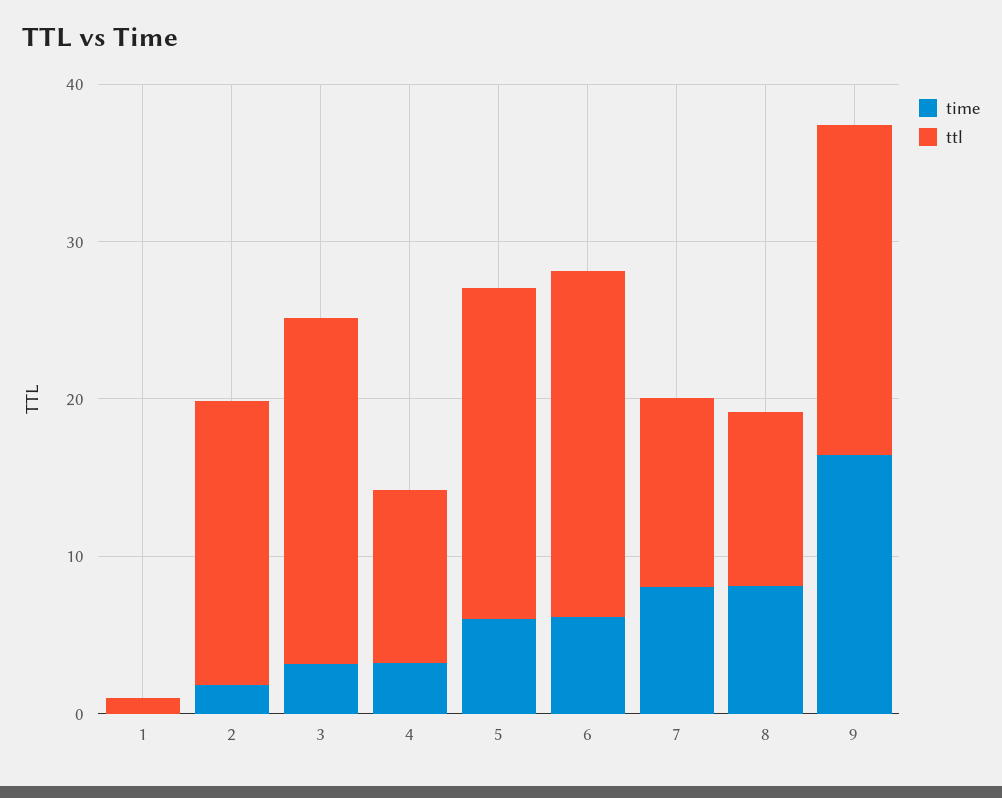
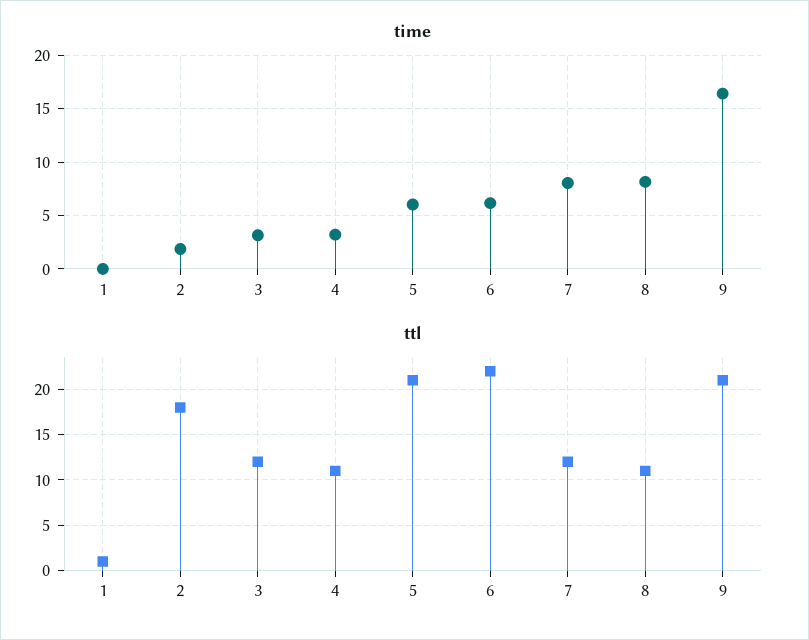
ttl, 3: 22 -> 12

